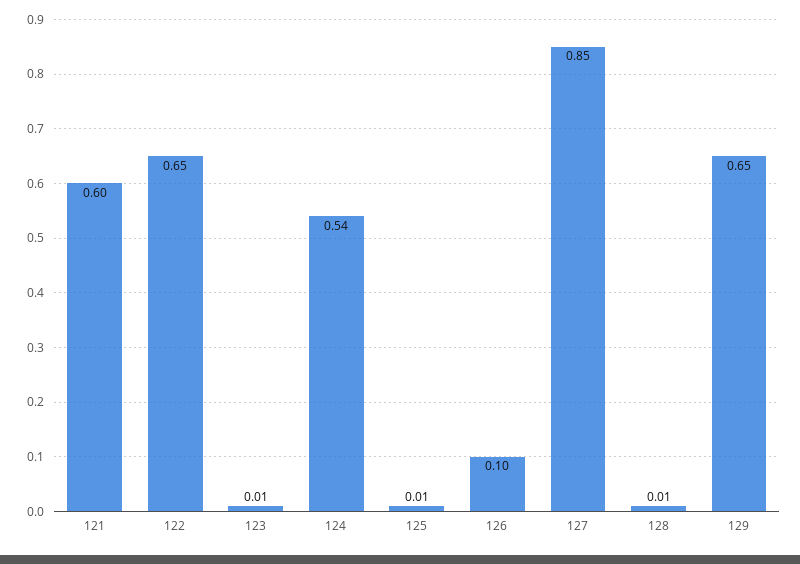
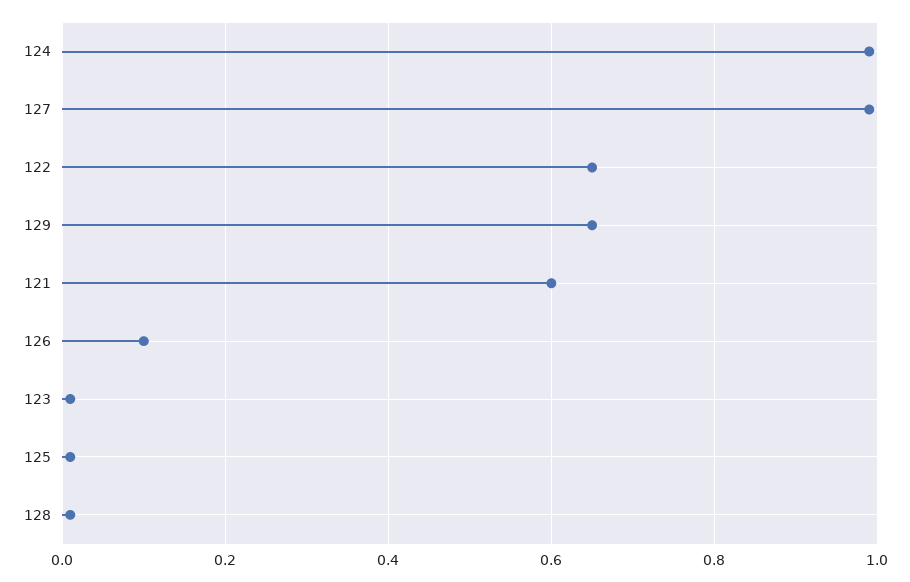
124: 0.54 -> 1
127: 0.85 -> 1

